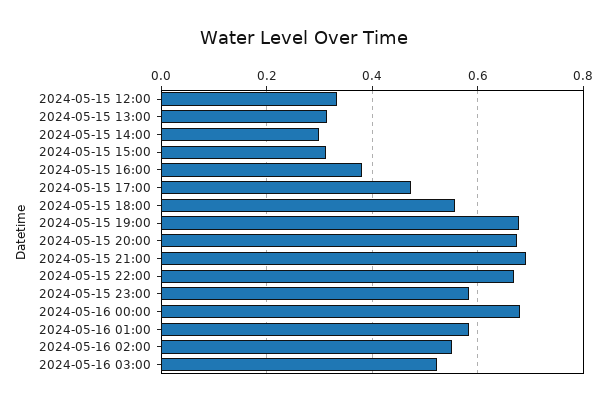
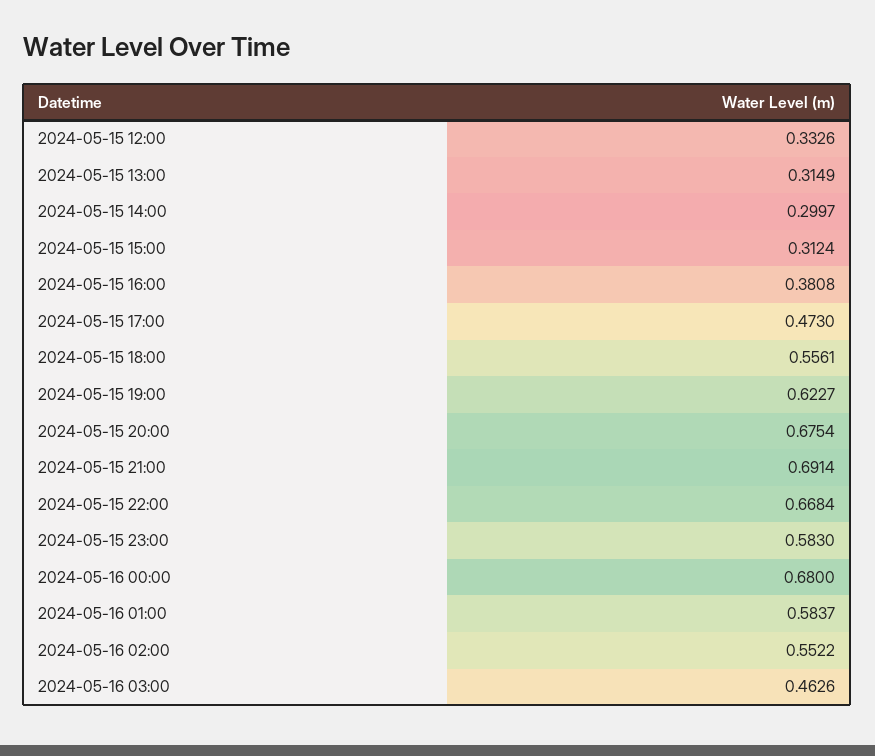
2024-05-15 19:00: 0.68 -> 0.6227
2024-05-16 03:00: 0.52 -> 0.4626

